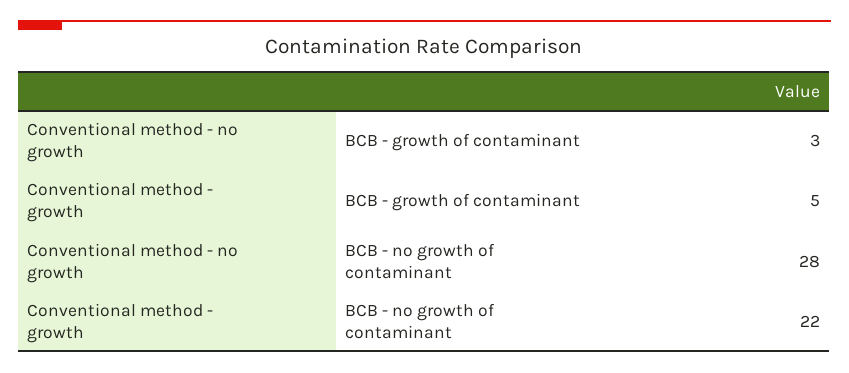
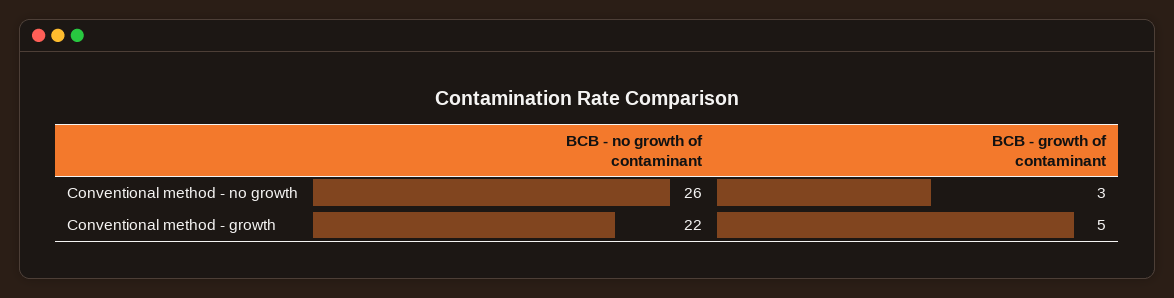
Conventional method - no growth, BCB - no growth of contaminant: 28 -> 26

